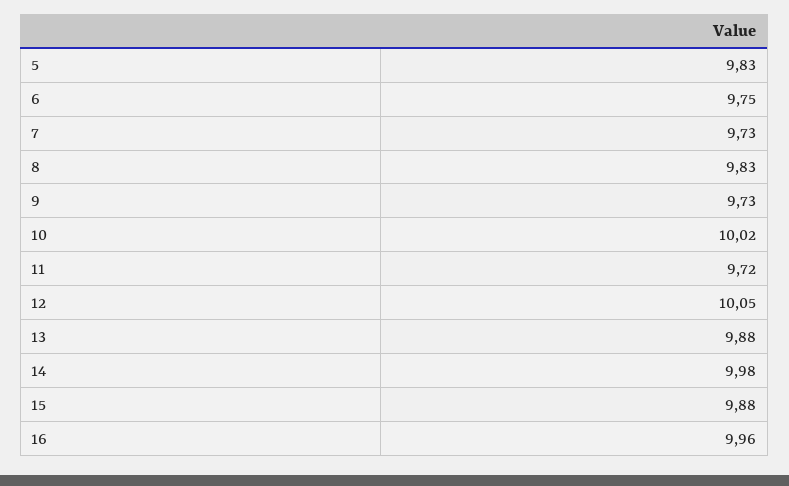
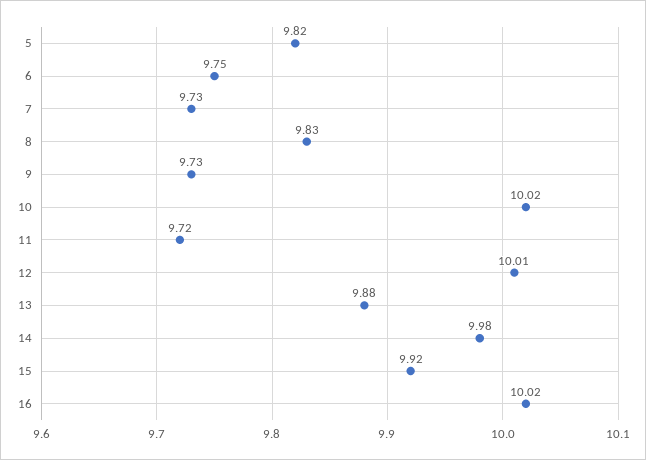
5: 9.83 -> 9.82
12: 10.05 -> 10.01
15: 9.88 -> 9.92
16: 9.96 -> 10.02

